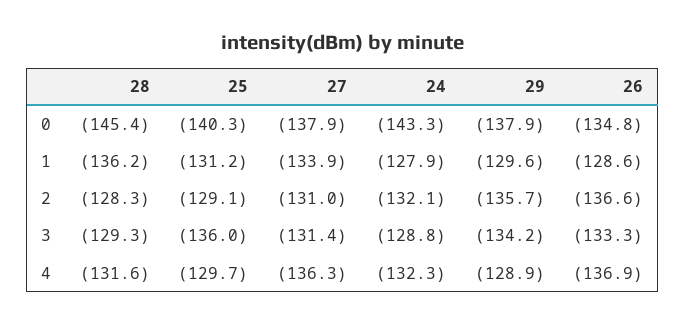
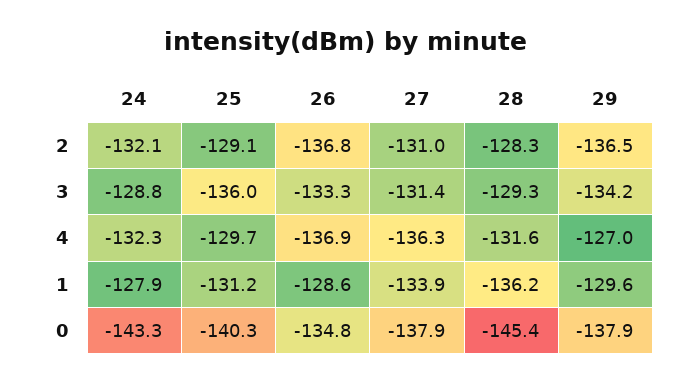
29, 2: -135.7 -> -136.5
26, 2: -136.6 -> -136.8
29, 4: -128.9 -> -127

